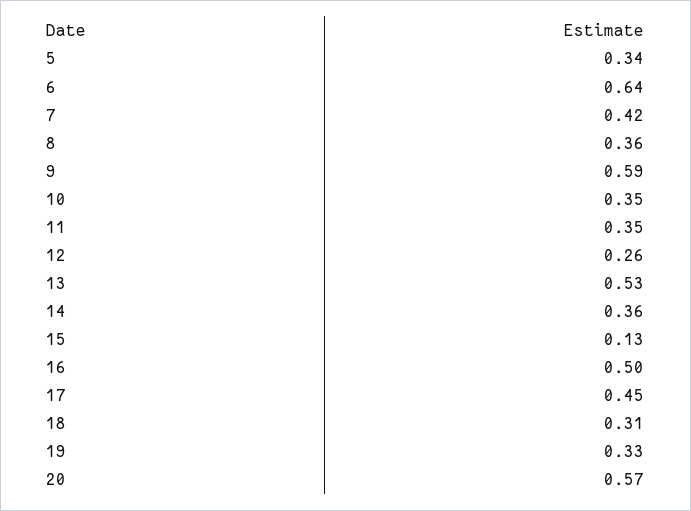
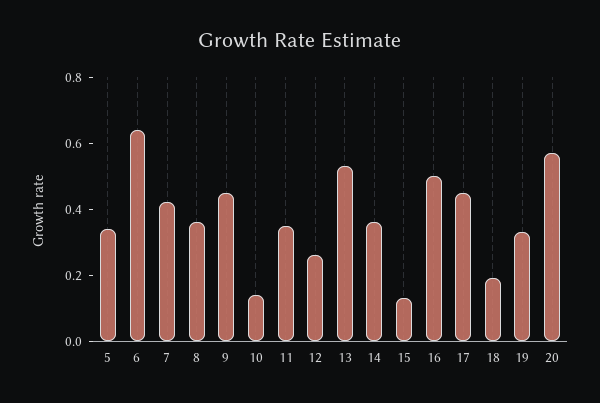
9: 0.59 -> 0.45
10: 0.35 -> 0.15
18: 0.31 -> 0.2

